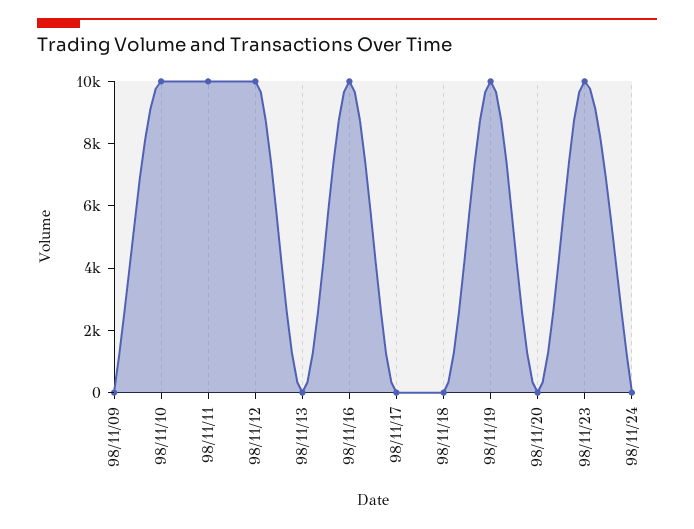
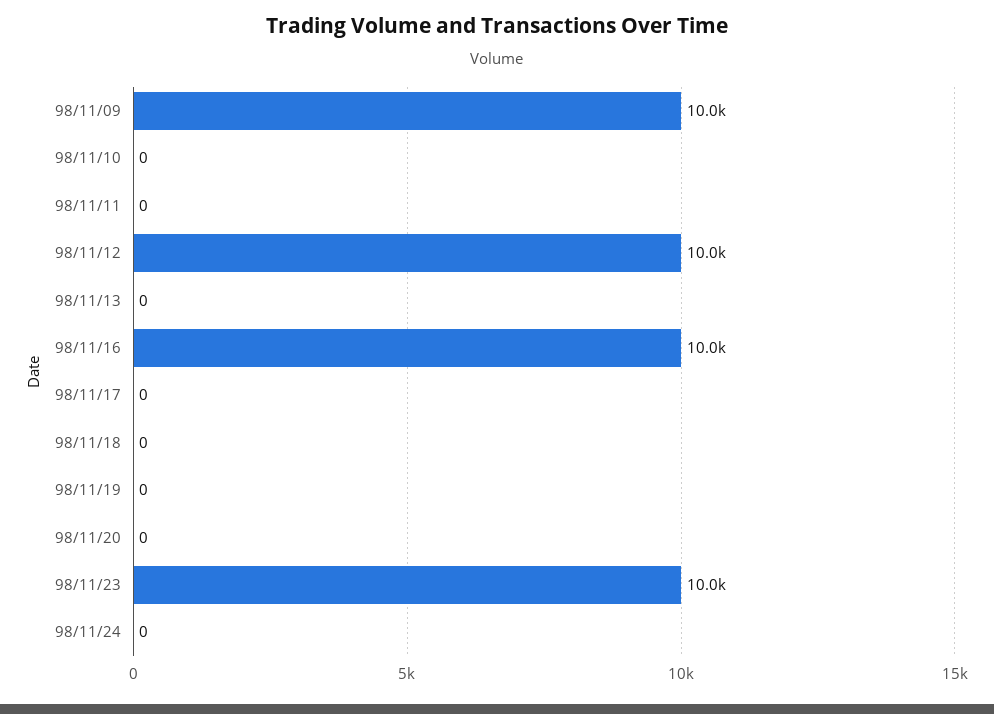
98/11/09: 0 -> 10000
98/11/10: 10000 -> 0
98/11/11: 10000 -> 0
98/11/19: 10000 -> 0

